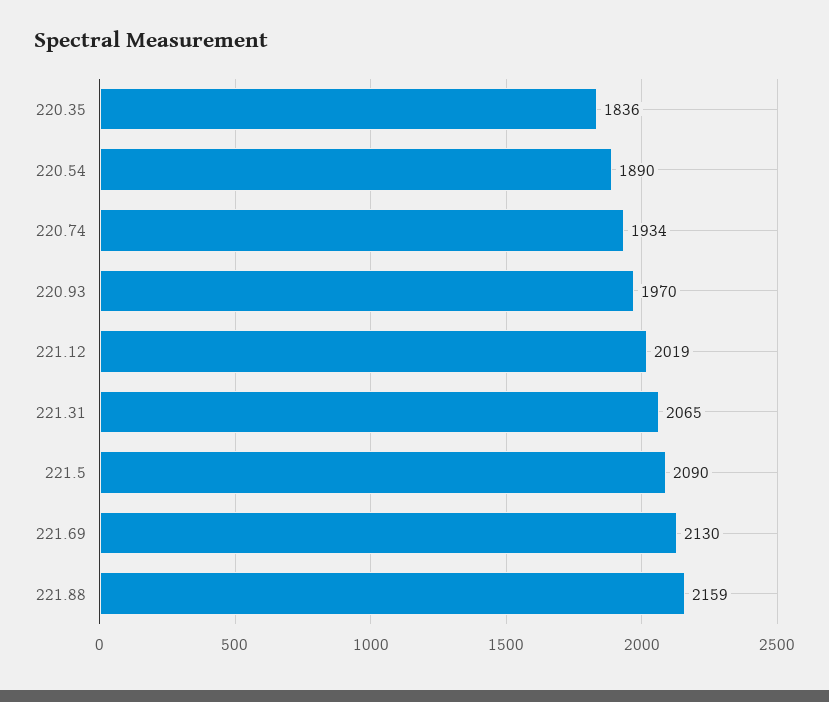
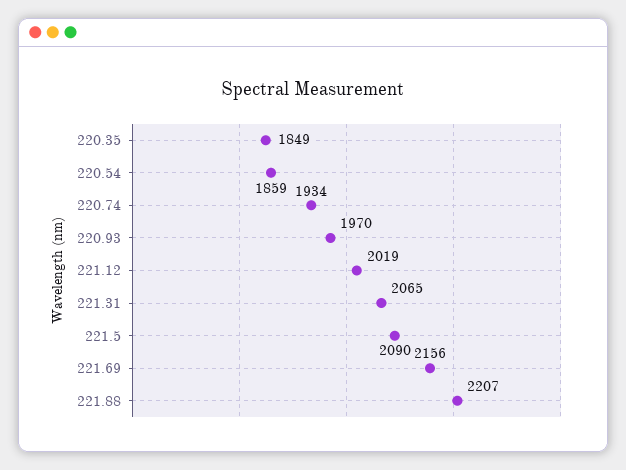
220.35: 1836 -> 1849
220.54: 1890 -> 1859
221.69: 2130 -> 2156
221.88: 2159 -> 2207

